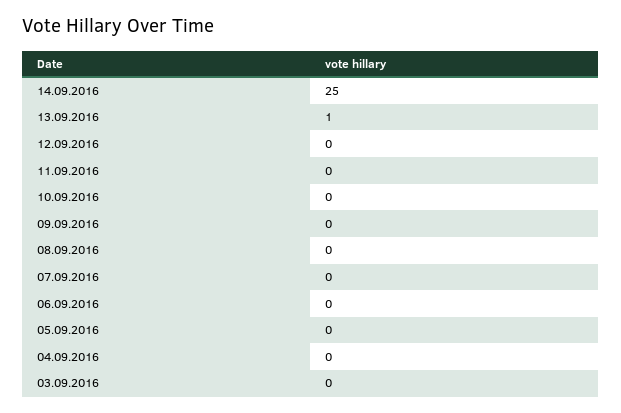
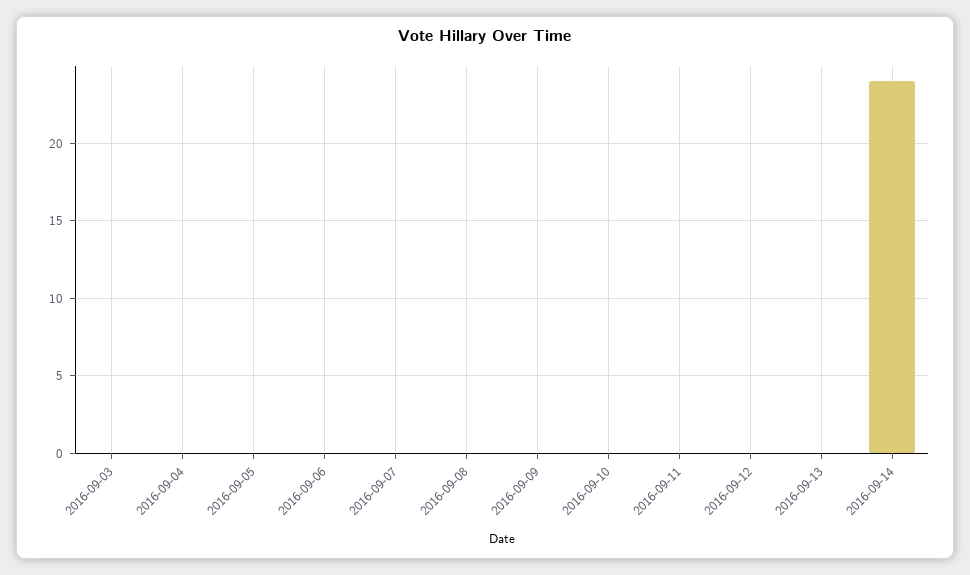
14.09.2016: 25 -> 24
13.09.2016: 1 -> 0

